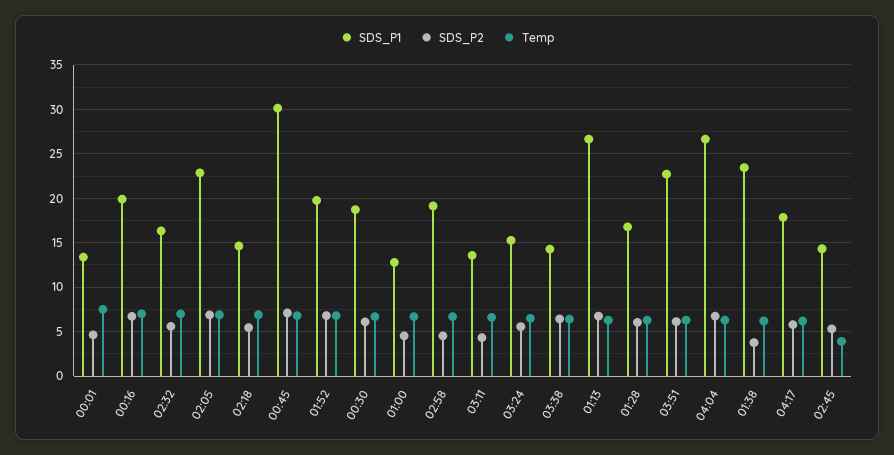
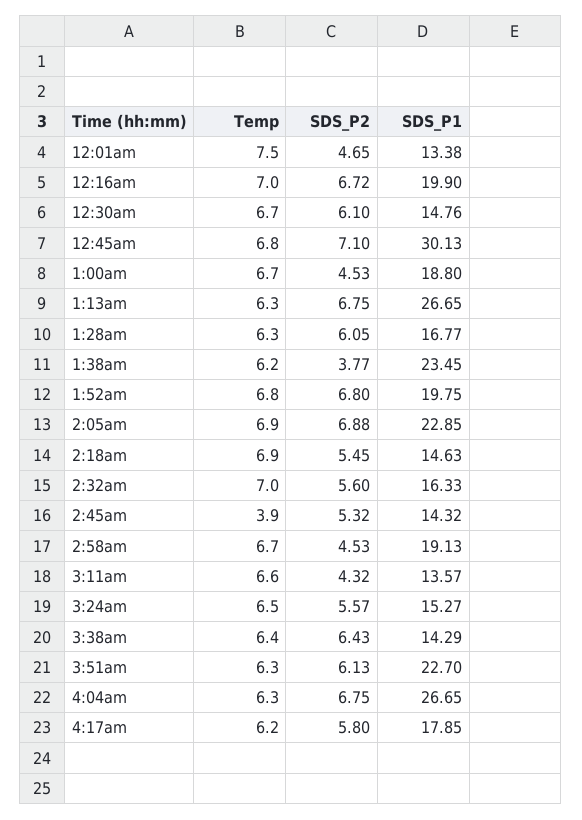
SDS_P1, 00:30: 19 -> 14.76
SDS_P1, 01:00: 13 -> 18.8

